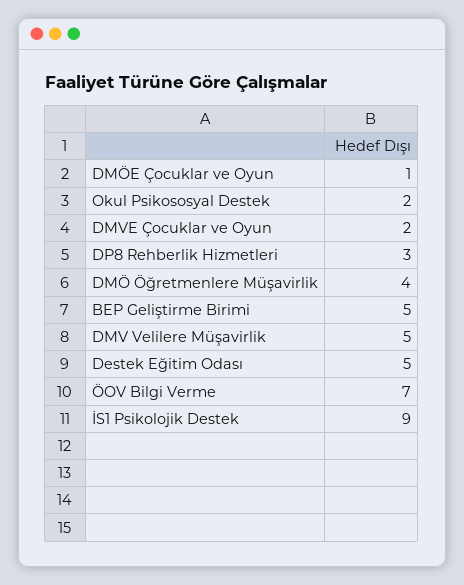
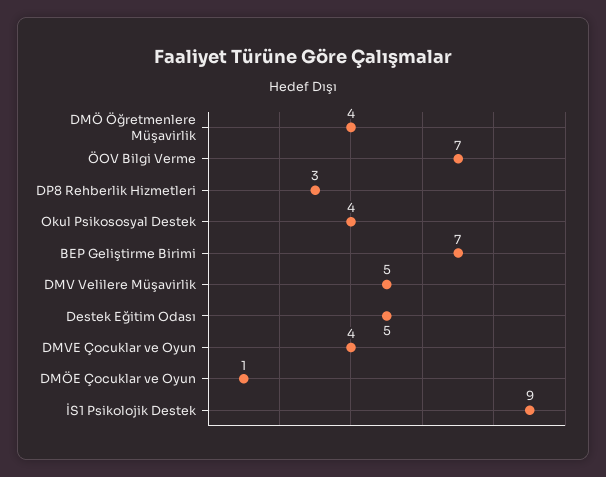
Okul Psikososyal Destek: 2 -> 4
DMVE Çocuklar ve Oyun: 2 -> 4
BEP Geliştirme Birimi: 5 -> 7

